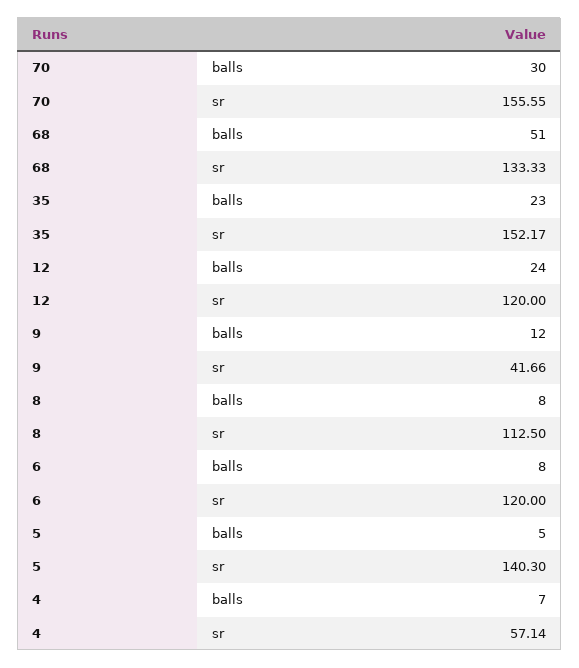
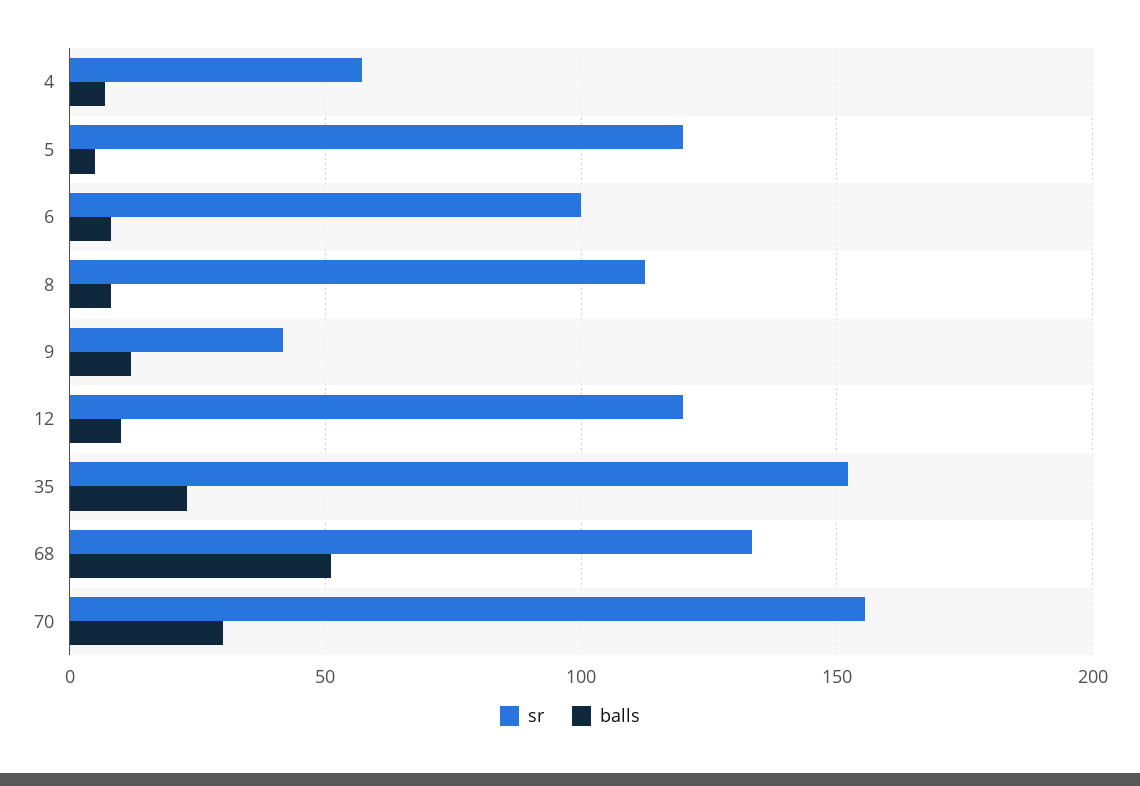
balls, 12: 24 -> 10
sr, 6: 120 -> 100
sr, 5: 140.3 -> 120

